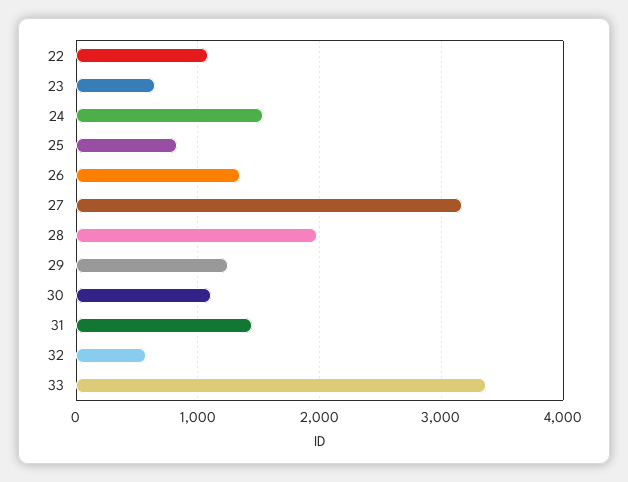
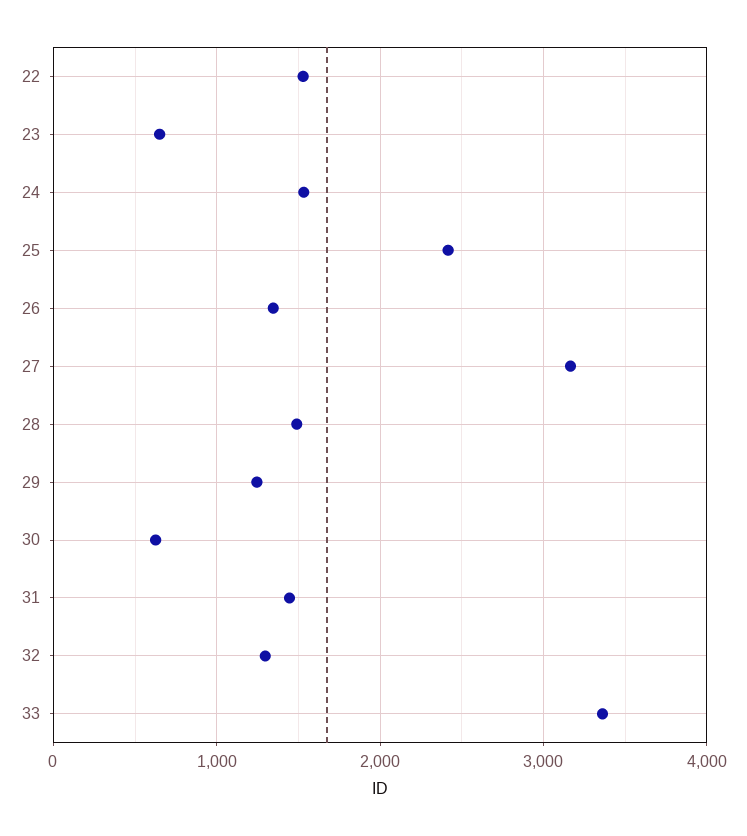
22: 1100 -> 1500
25: 800 -> 2400
28: 2000 -> 1500
30: 1100 -> 600
32: 600 -> 1300

